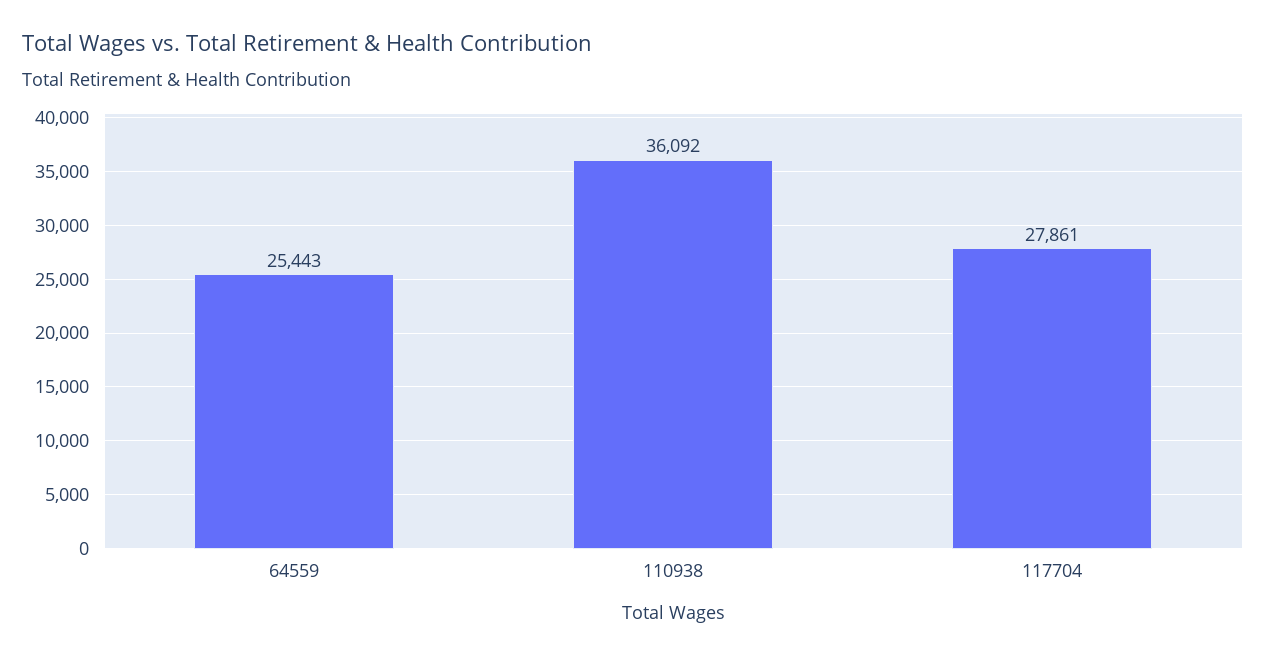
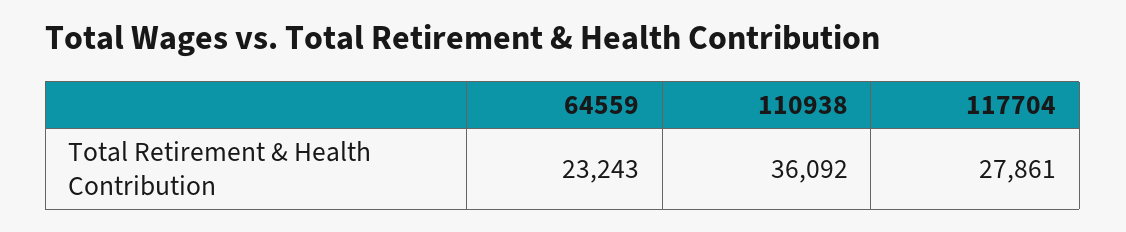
64559: 25443 -> 23243

